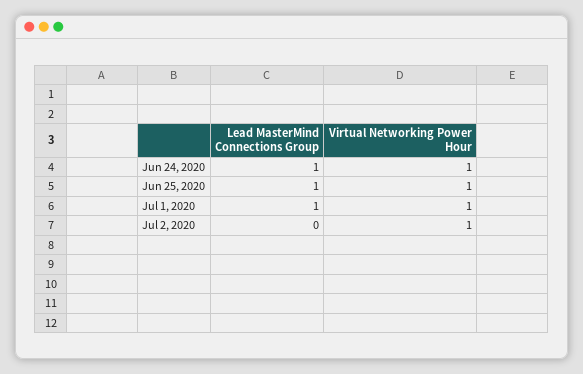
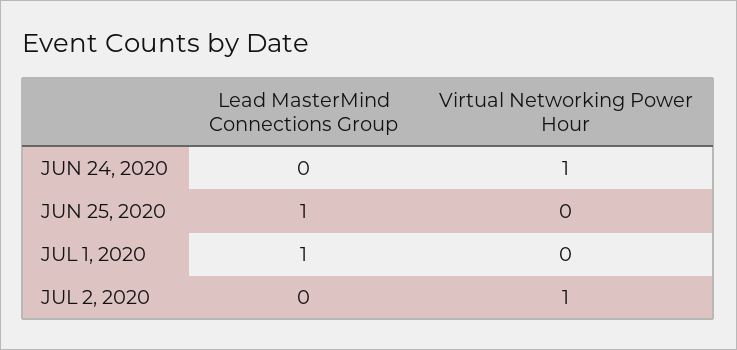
Lead MasterMind Connections Group, Jun 24, 2020: 1 -> 0
Virtual Networking Power Hour, Jun 25, 2020: 1 -> 0
Virtual Networking Power Hour, Jul 1, 2020: 1 -> 0

